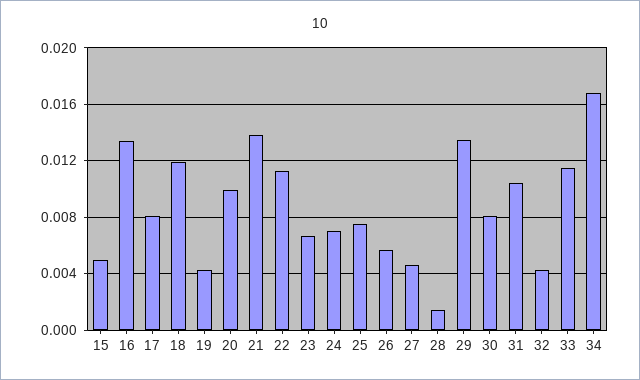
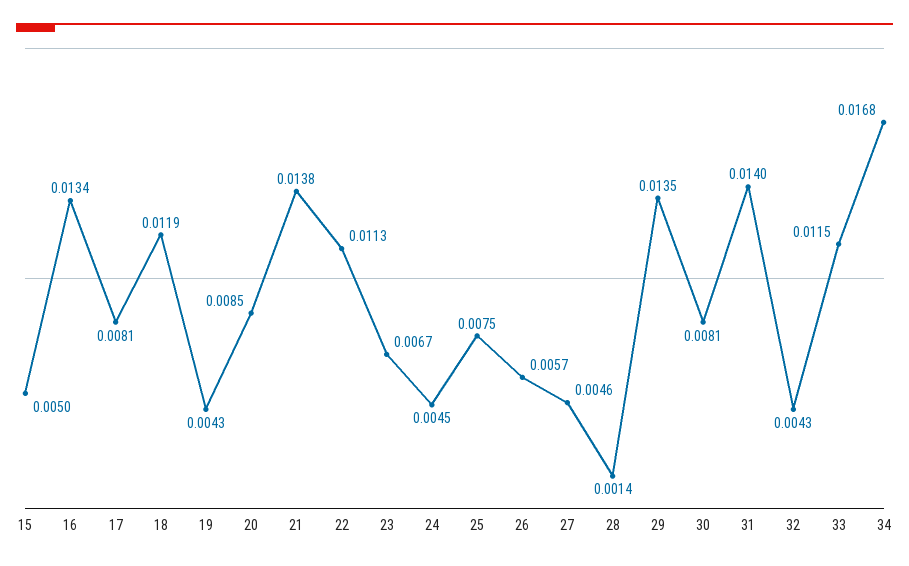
20: 0.01 -> 0.0085
24: 0.007 -> 0.0045
31: 0.0105 -> 0.014

